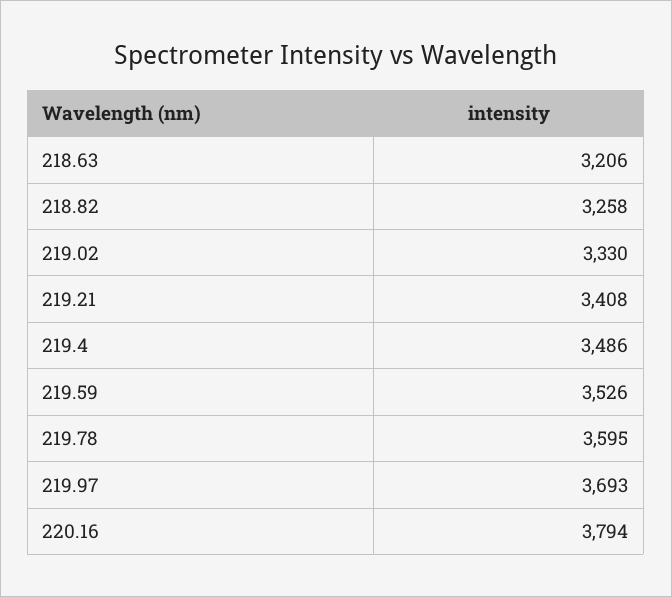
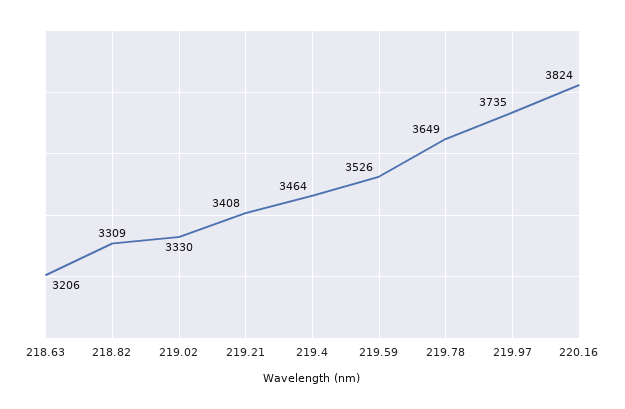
218.82: 3258 -> 3309
219.4: 3486 -> 3464
219.78: 3595 -> 3649
219.97: 3693 -> 3735
220.16: 3794 -> 3824

